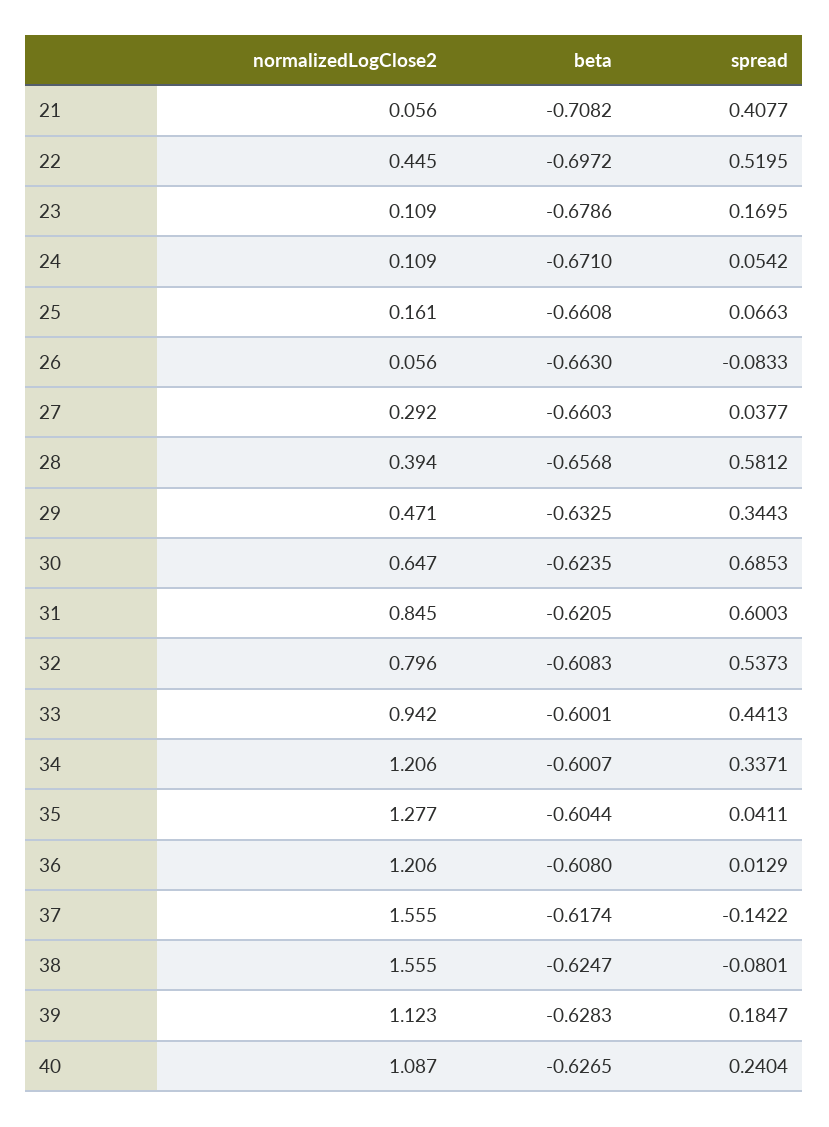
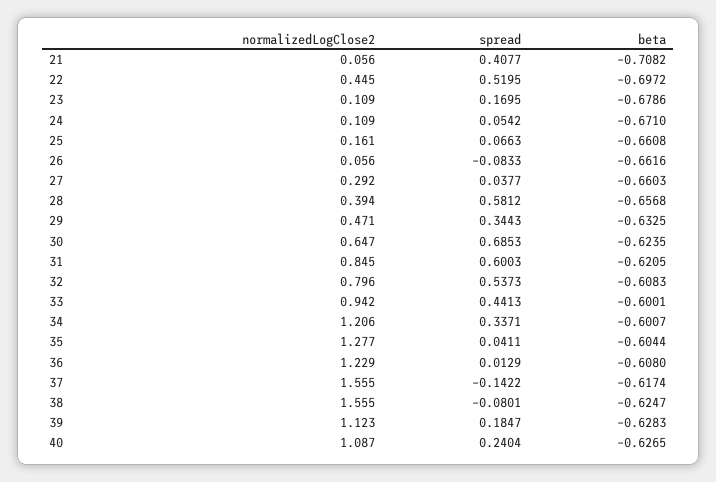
beta, 26: -0.663 -> -0.6616
normalizedLogClose2, 36: 1.206 -> 1.229

